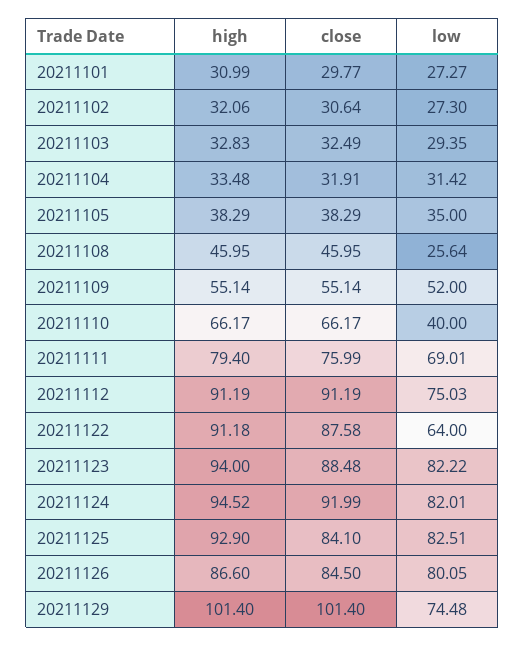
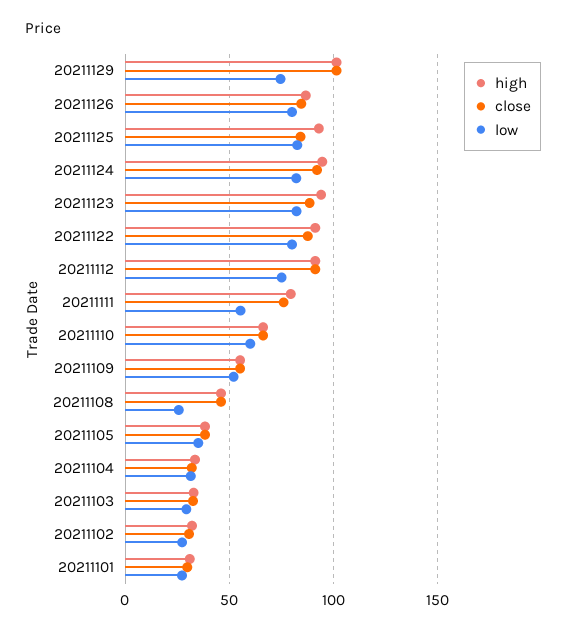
low, 20211110: 40 -> 60
low, 20211111: 69.01 -> 55
low, 20211122: 64 -> 80

